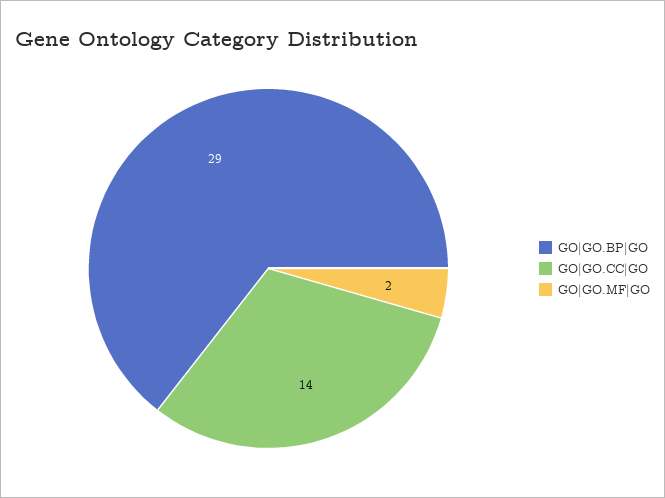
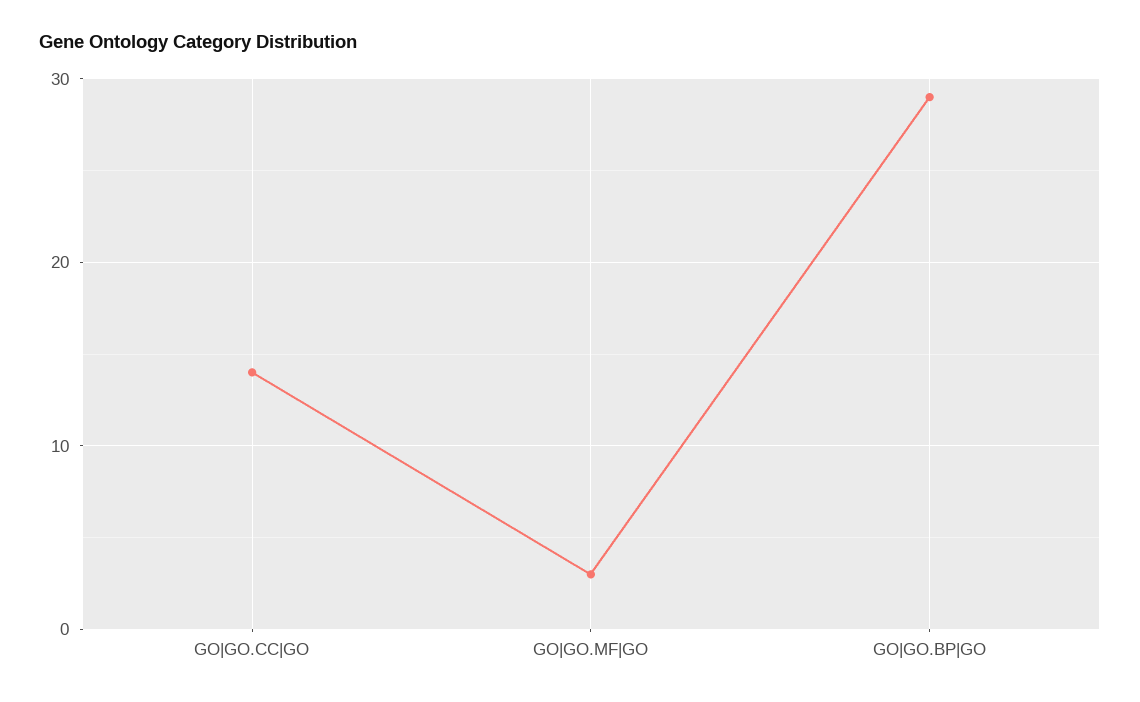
GO|GO.MF|GO: 2 -> 3

